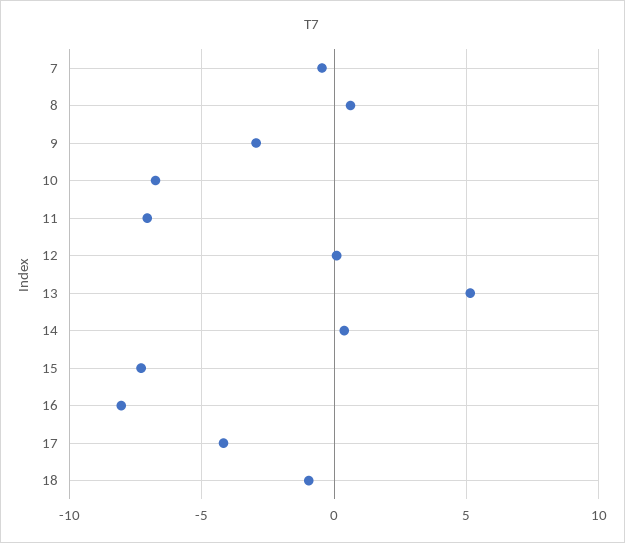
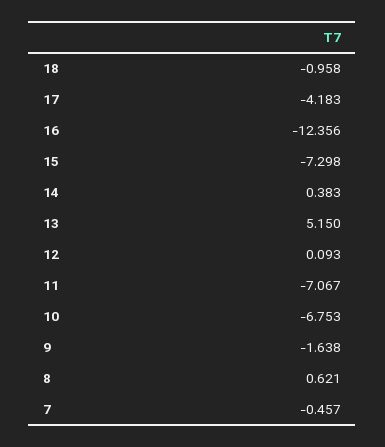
9: -3 -> -1.638
16: -8 -> -12.356

